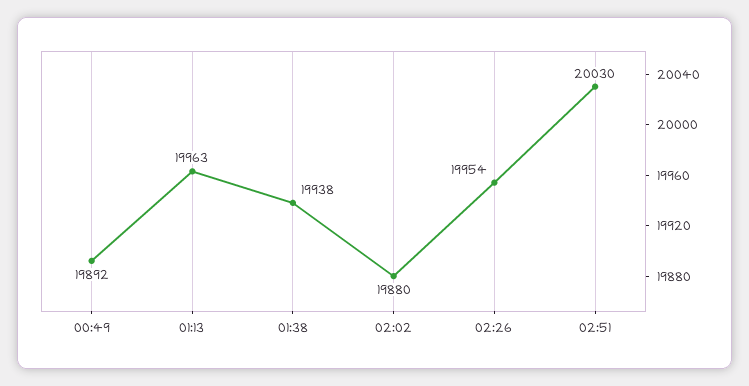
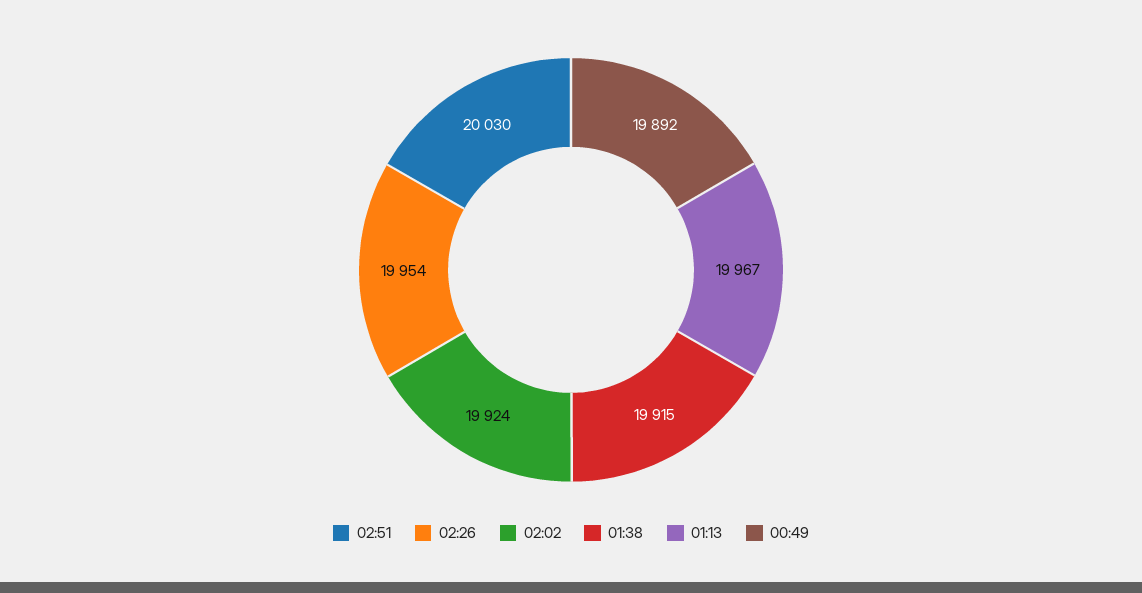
01:13: 19963 -> 19967
01:38: 19938 -> 19915
02:02: 19880 -> 19924

